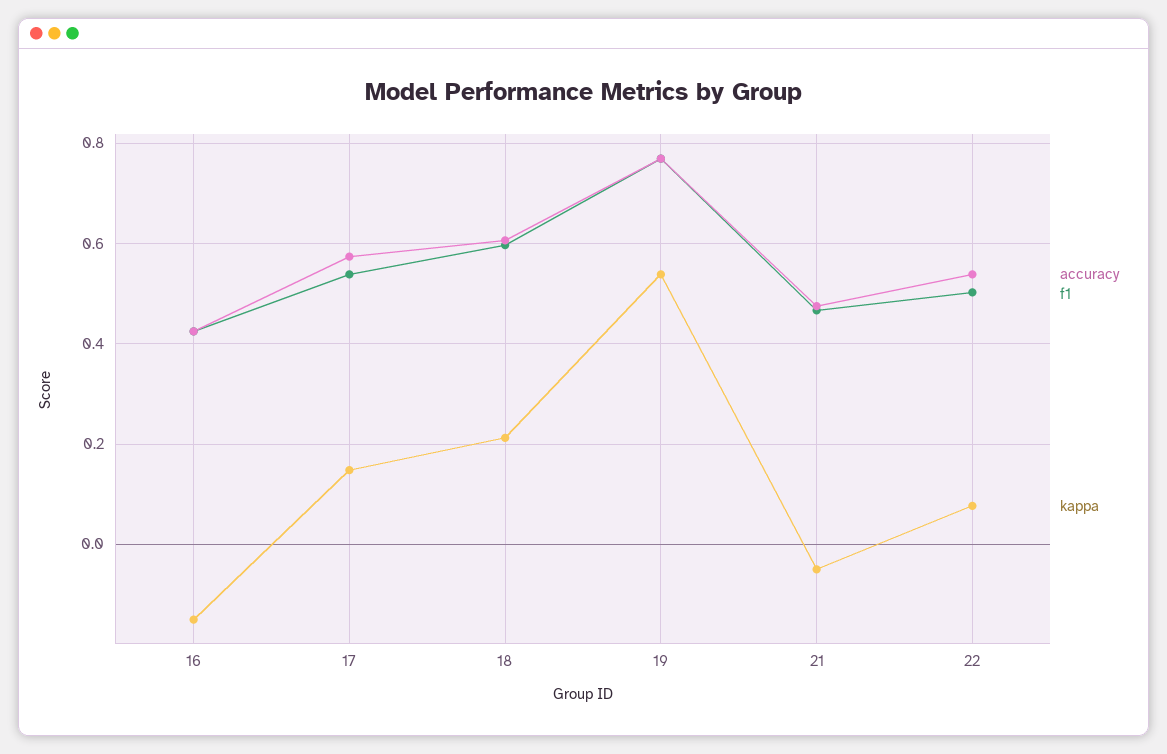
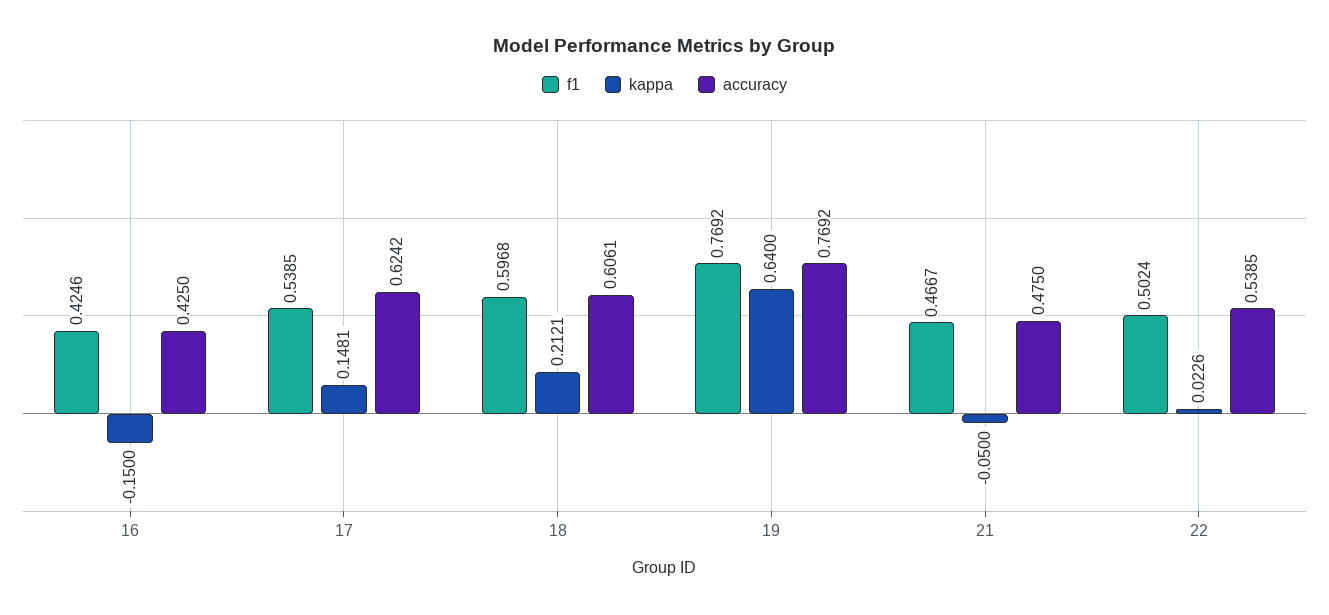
accuracy, 17: 0.58 -> 0.6242
kappa, 19: 0.54 -> 0.64
kappa, 22: 0.08 -> 0.0226

